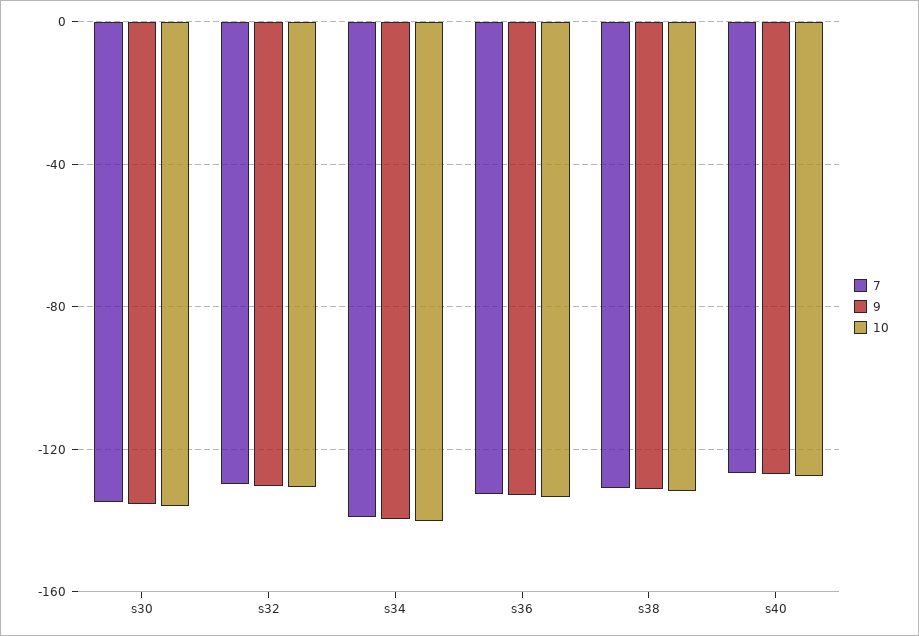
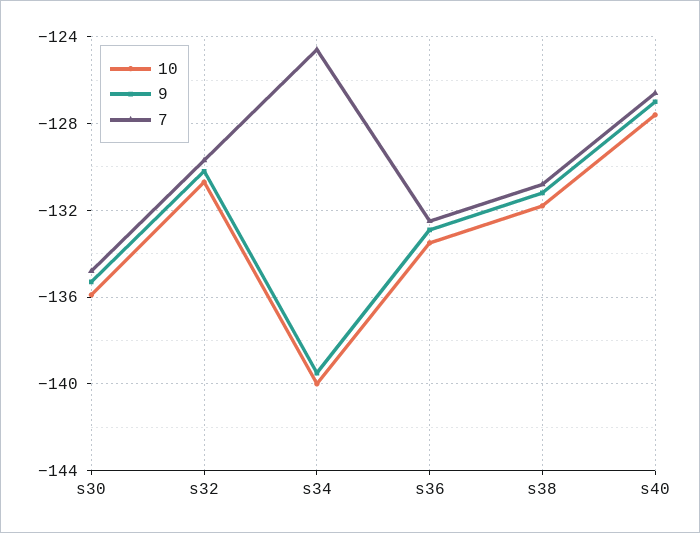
7, s34: -140 -> -124.5

